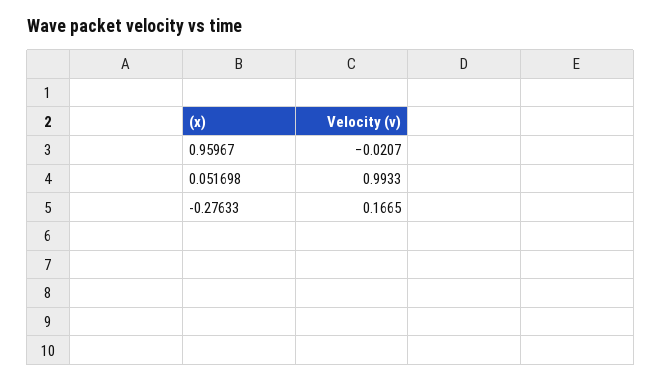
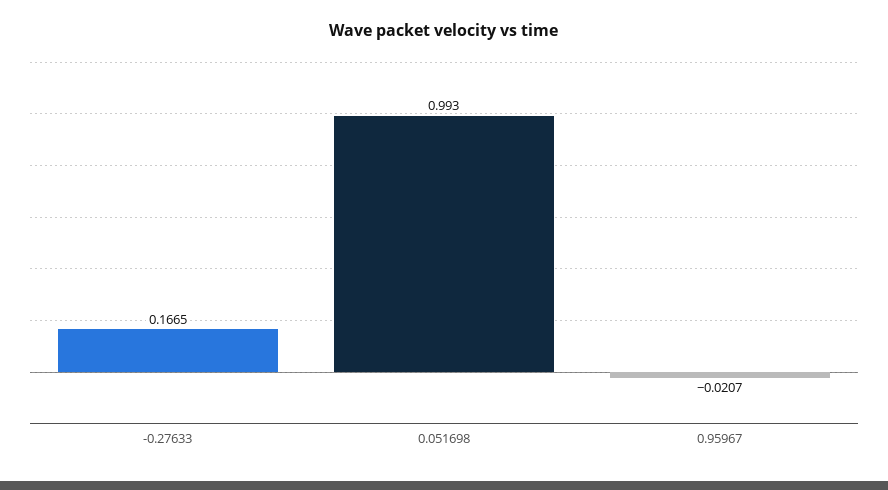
0.051698: 0.9933 -> 0.993

